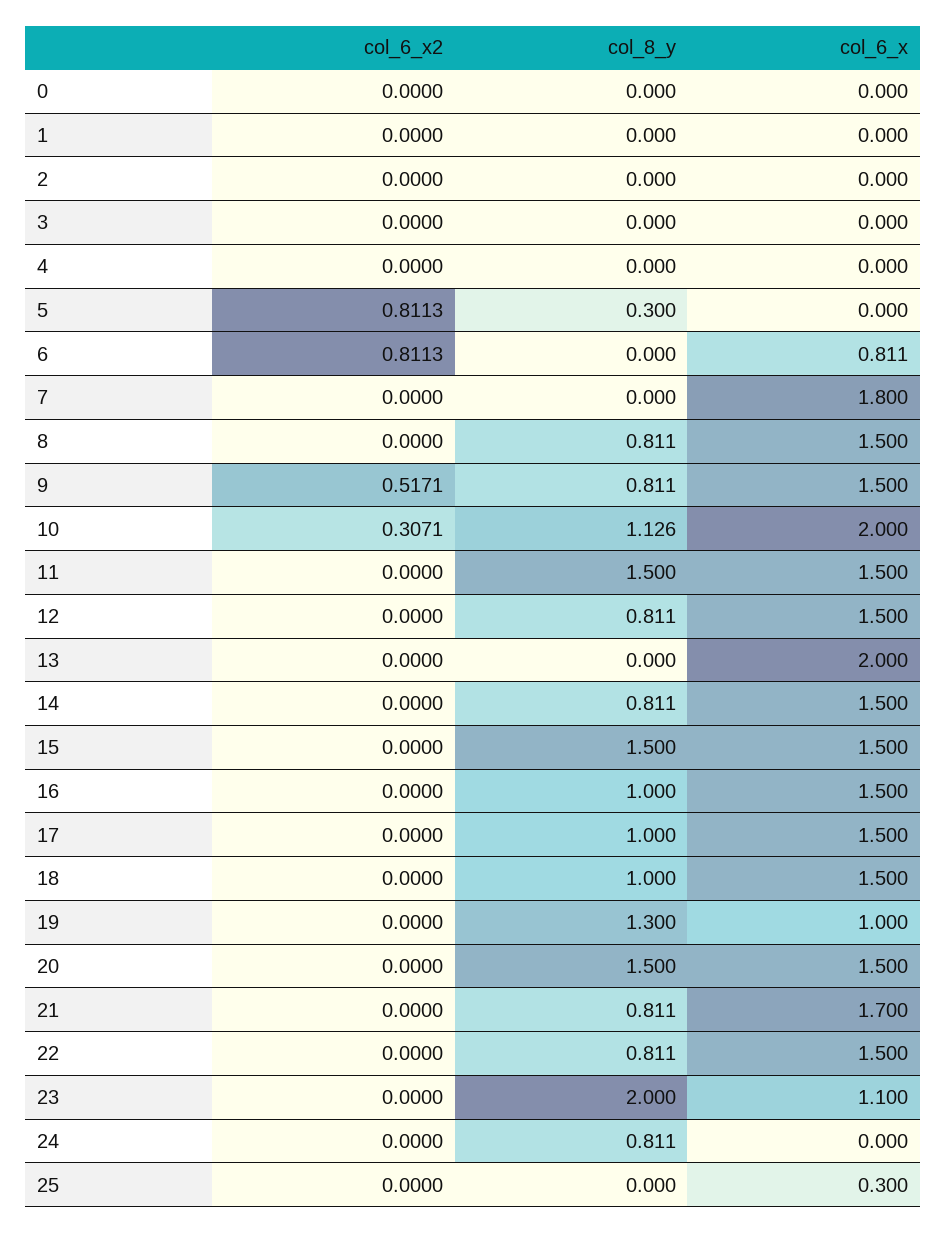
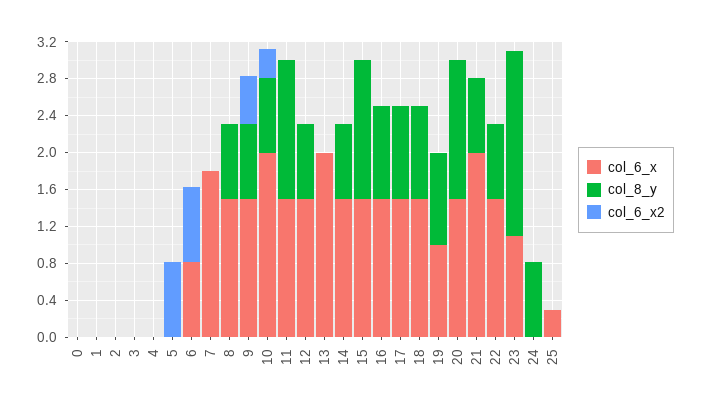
col_8_y, 5: 0.3 -> 0
col_8_y, 10: 1.126 -> 0.8
col_8_y, 19: 1.3 -> 1
col_6_x, 21: 1.7 -> 2

